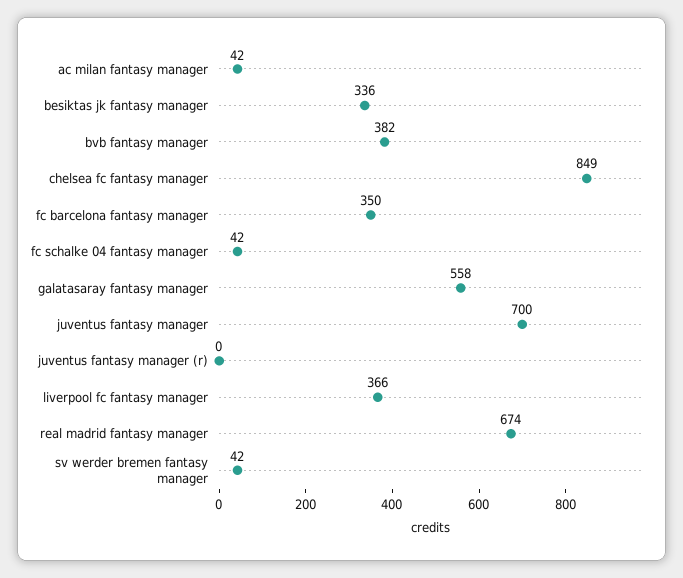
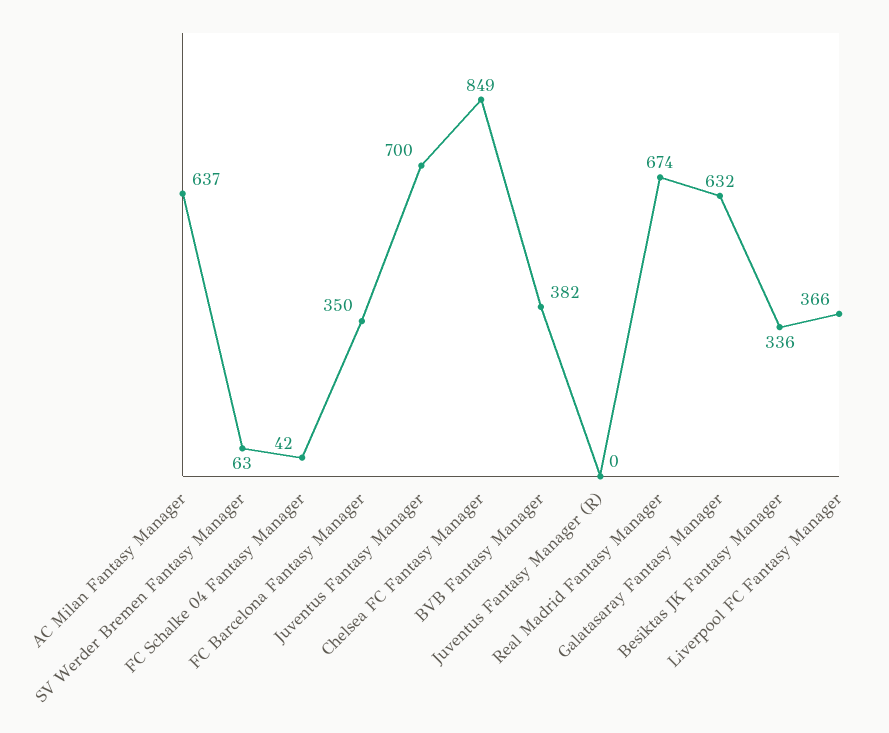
ac milan fantasy manager: 42 -> 637
galatasaray fantasy manager: 558 -> 632
sv werder bremen fantasy manager: 42 -> 63

